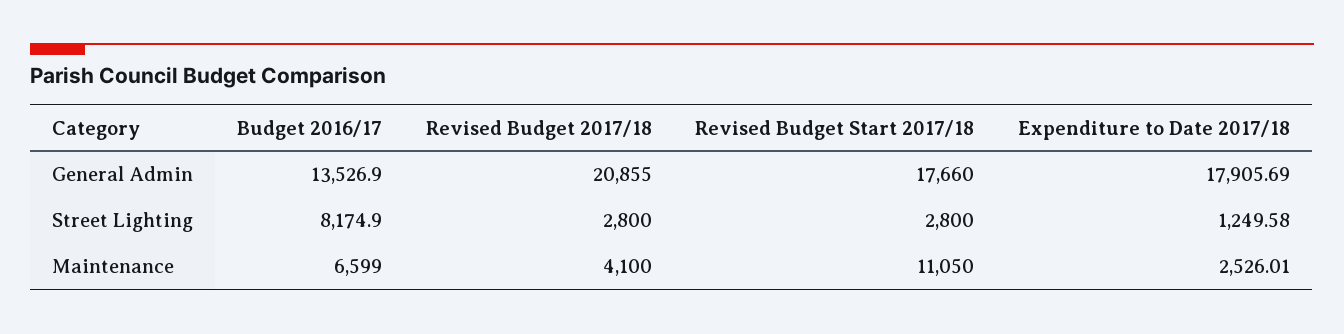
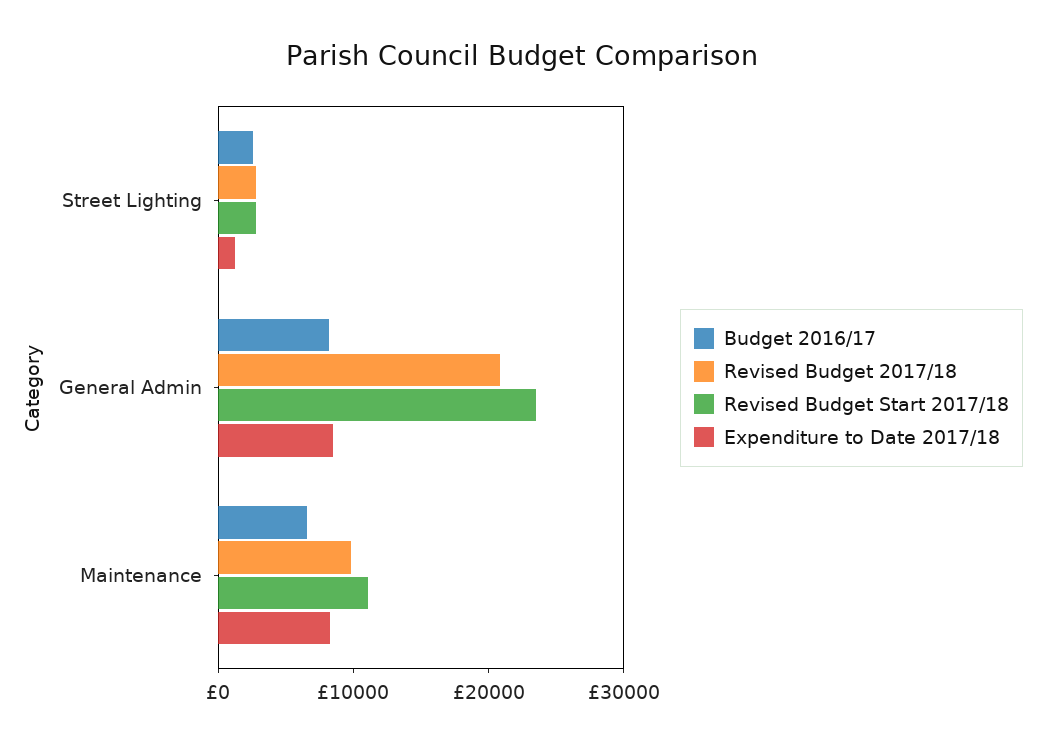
Budget 2016/17, General Admin: 13526.9 -> 8000
Revised Budget Start 2017/18, General Admin: 17660 -> 24000
Expenditure to Date 2017/18, General Admin: 17905.69 -> 8000
Budget 2016/17, Street Lighting: 8174.9 -> 2000
Revised Budget 2017/18, Maintenance: 4100 -> 10000
Expenditure to Date 2017/18, Maintenance: 2526.01 -> 8000

